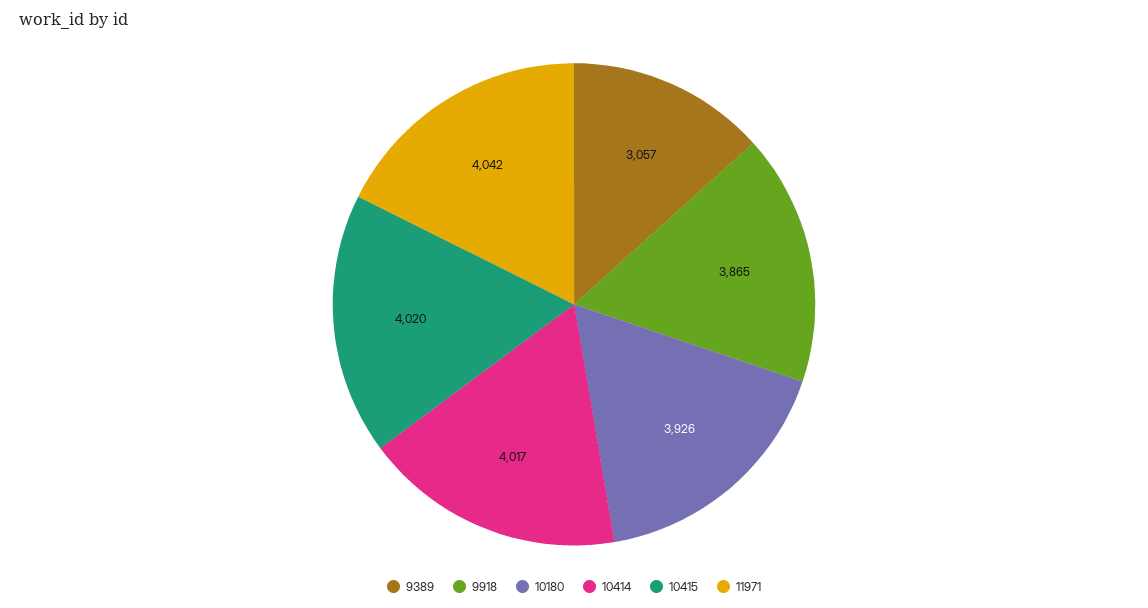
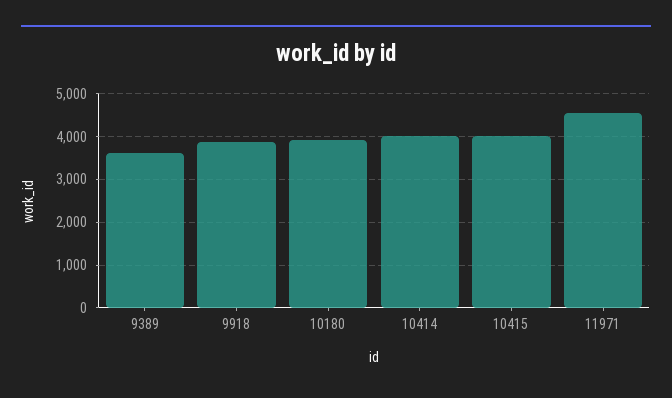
9389: 3057 -> 3600
11971: 4042 -> 4600

